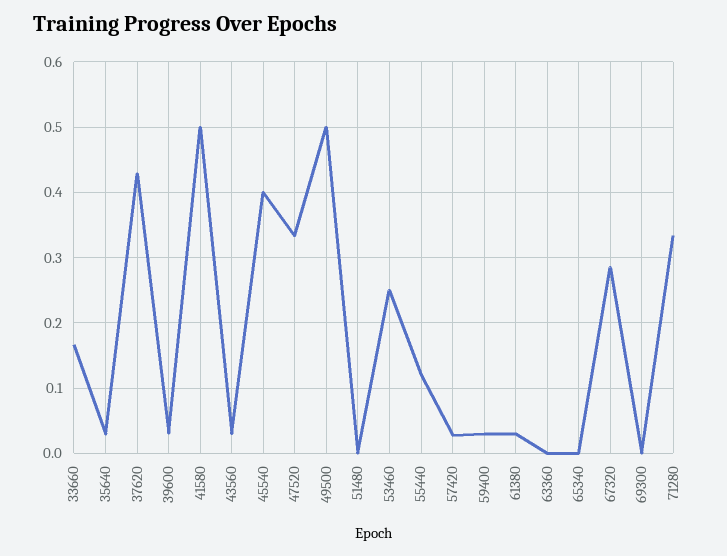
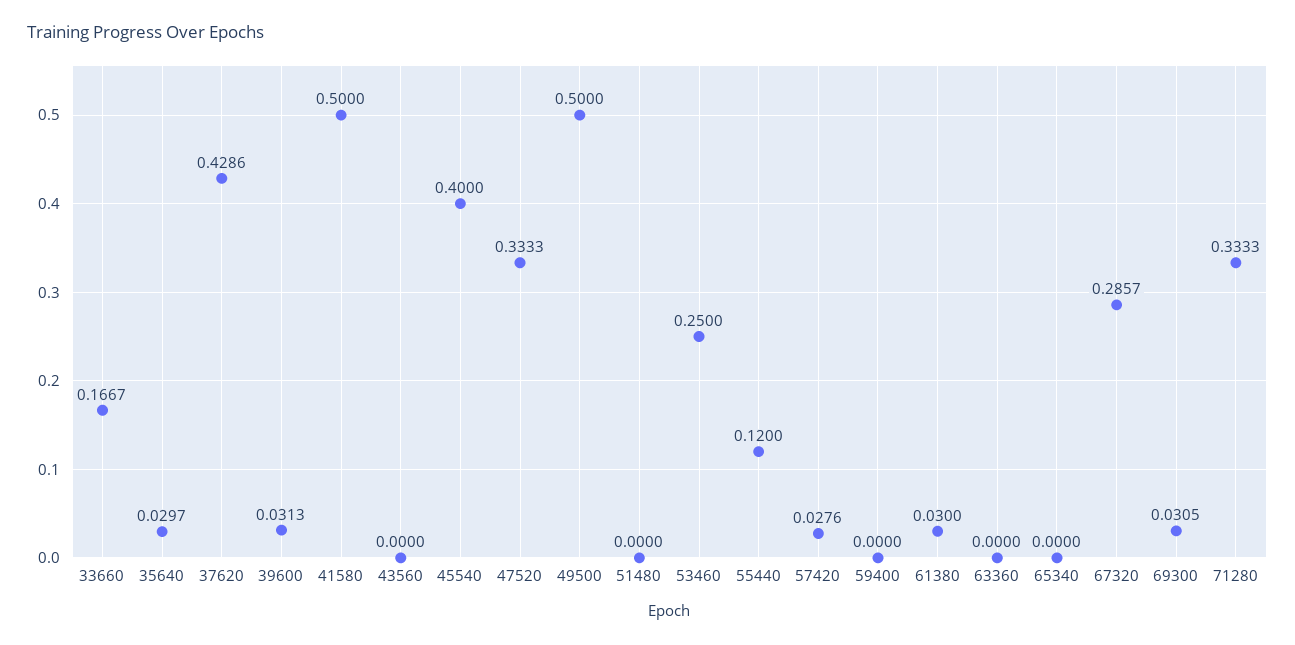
43560: 0.03 -> 0
59400: 0.03 -> 0
69300: 0 -> 0.0305

